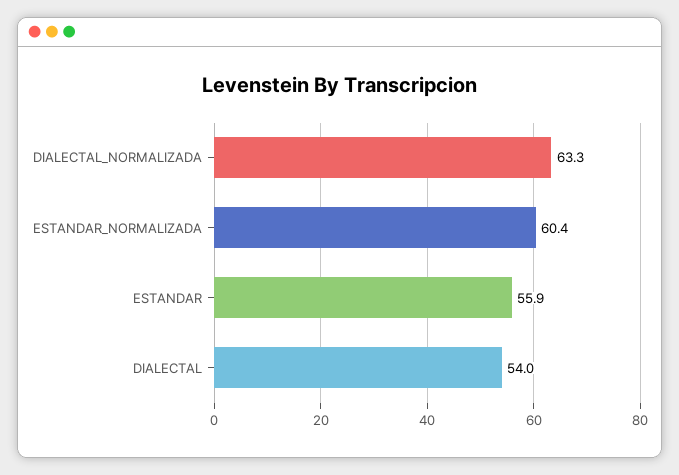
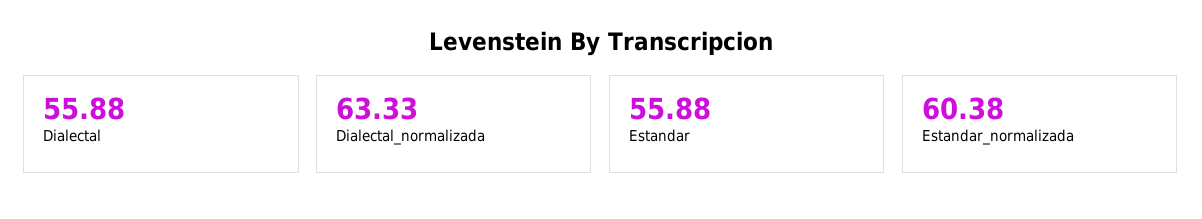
DIALECTAL: 54 -> 55.88

